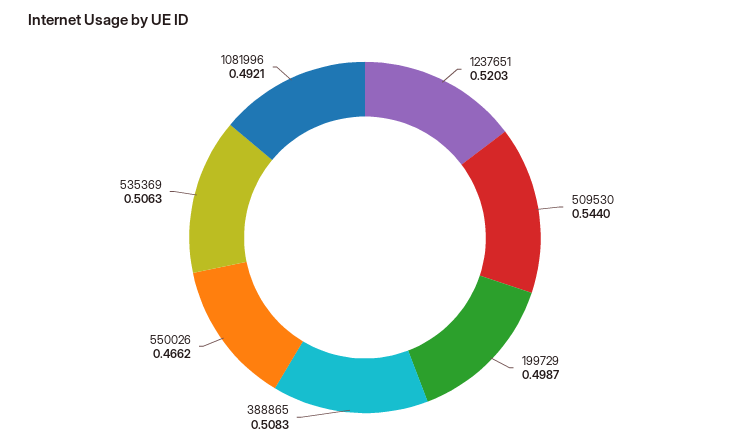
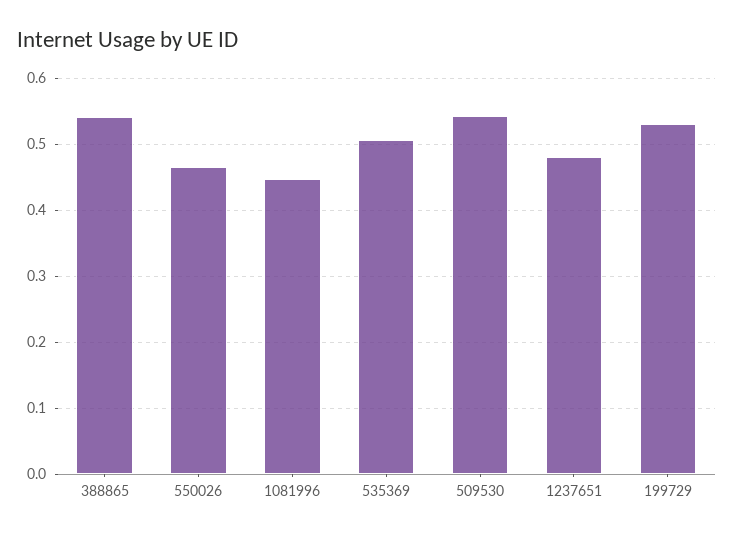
1237651: 0.5203 -> 0.48
199729: 0.4987 -> 0.53
388865: 0.5083 -> 0.54
1081996: 0.4921 -> 0.45

